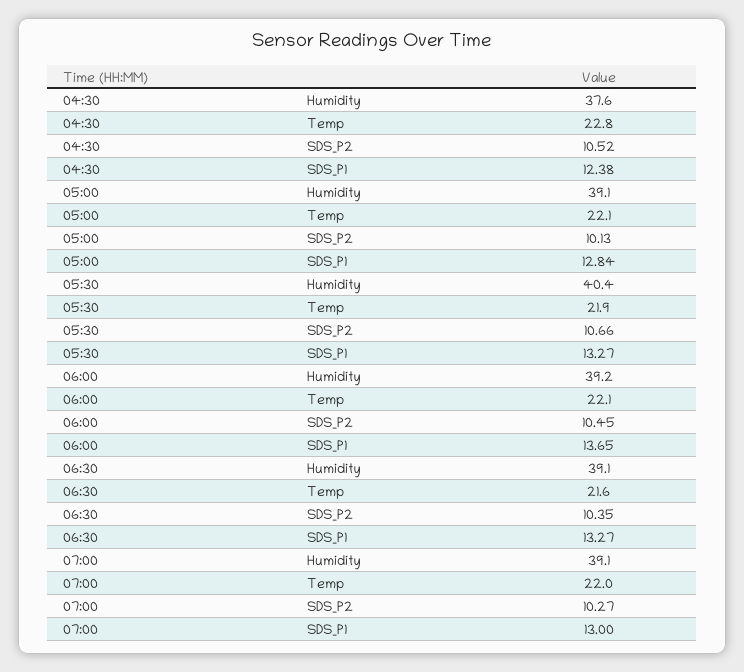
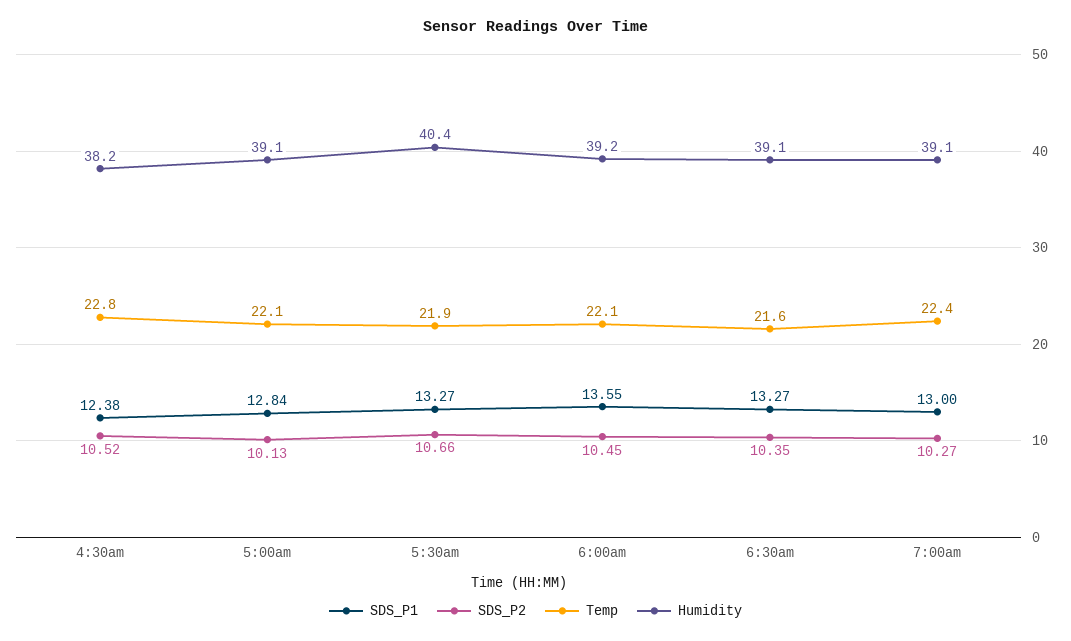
Humidity, 04:30: 37.6 -> 38.2
SDS_P1, 06:00: 13.65 -> 13.55
Temp, 07:00: 22 -> 22.4

